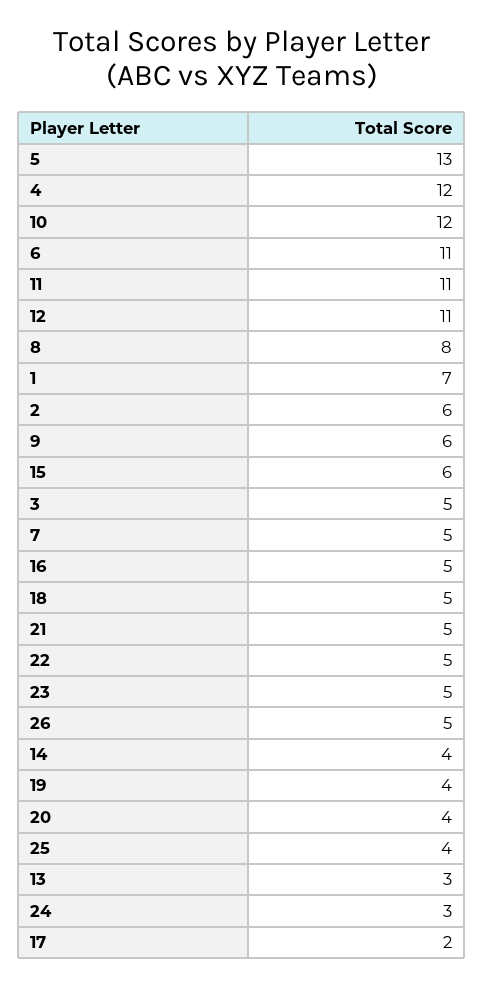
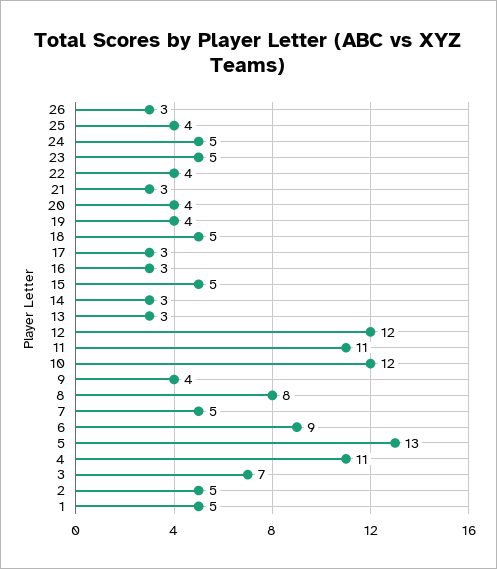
4: 12 -> 11
6: 11 -> 9
12: 11 -> 12
1: 7 -> 5
2: 6 -> 5
9: 6 -> 4
15: 6 -> 5
3: 5 -> 7
16: 5 -> 3
21: 5 -> 3
22: 5 -> 4
26: 5 -> 3
14: 4 -> 3
24: 3 -> 5
17: 2 -> 3

